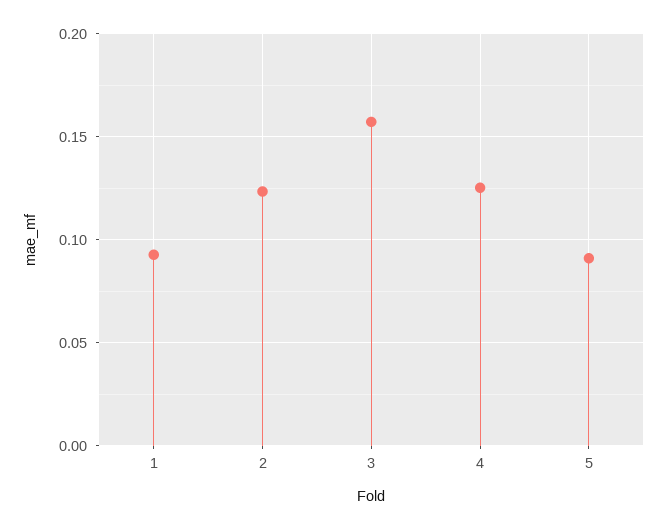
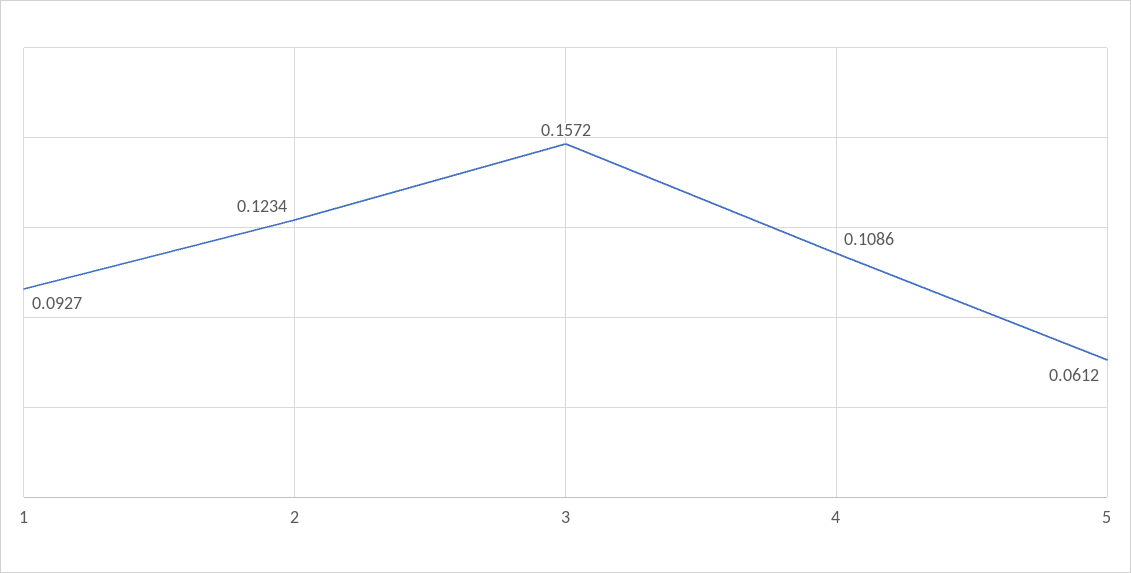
4: 0.125 -> 0.1086
5: 0.09 -> 0.0612

